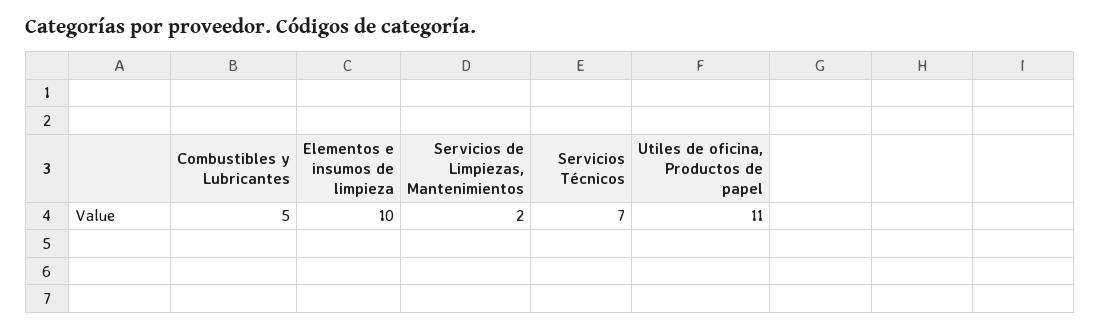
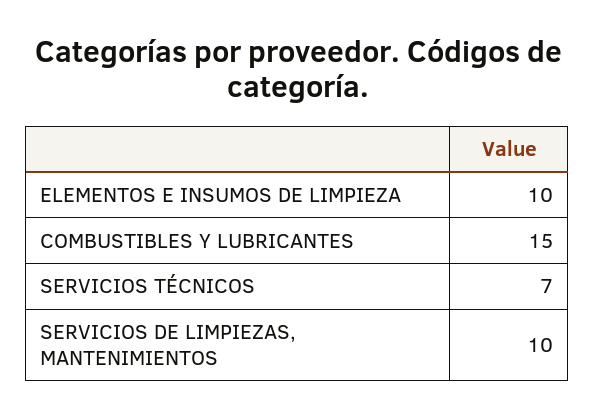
Combustibles y Lubricantes: 5 -> 15
Servicios de Limpiezas, Mantenimientos: 2 -> 10
Utiles de oficina, Productos de papel: 11 -> none

